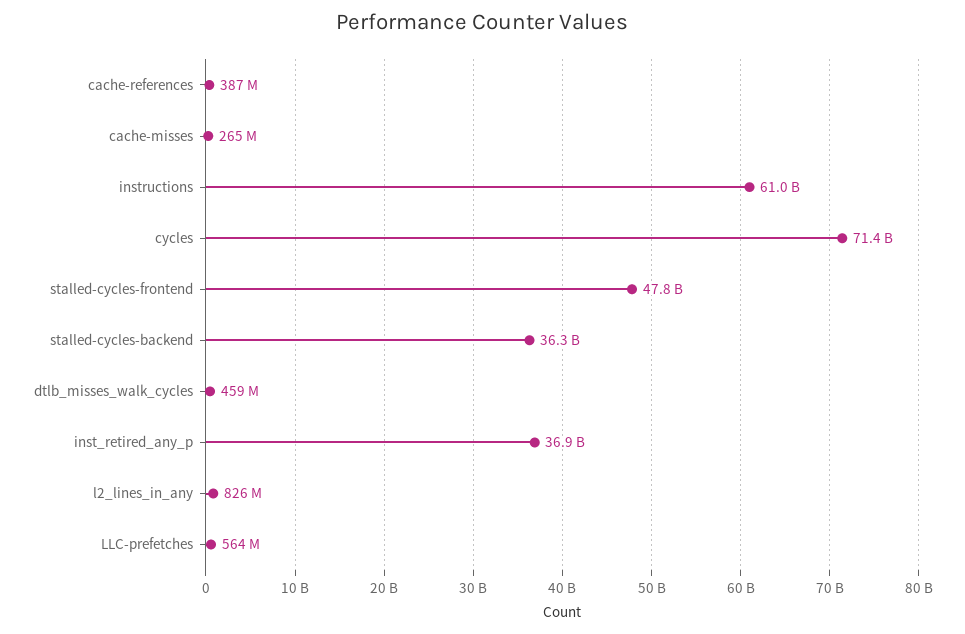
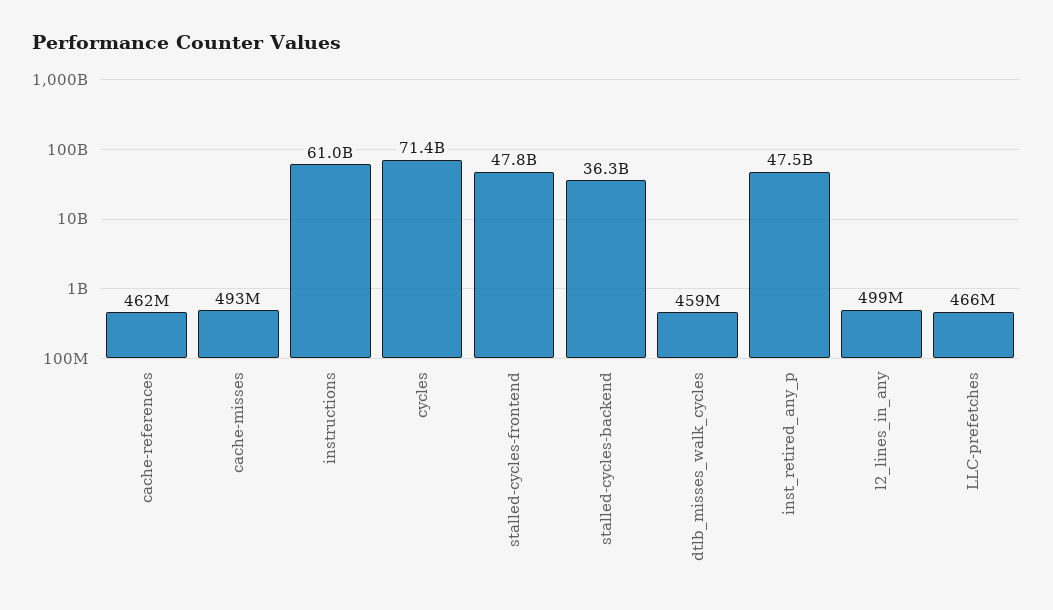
cache-references: 387000000 -> 462000000
cache-misses: 265000000 -> 493000000
inst_retired_any_p: 36900000000 -> 47500000000
l2_lines_in_any: 826000000 -> 499000000
LLC-prefetches: 564000000 -> 466000000

